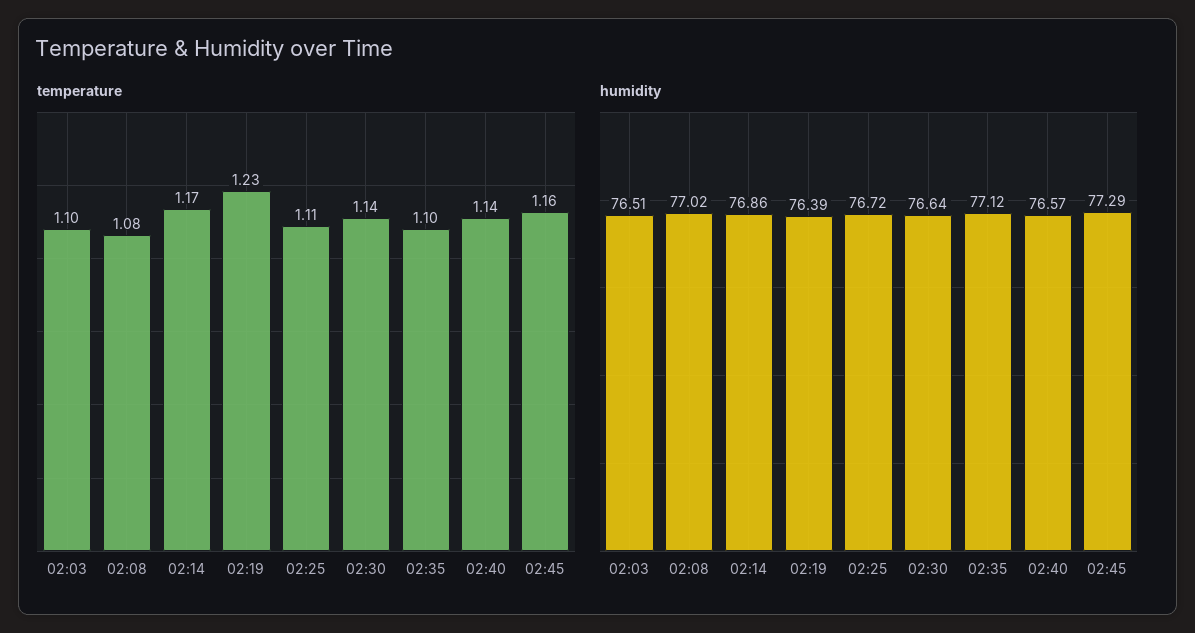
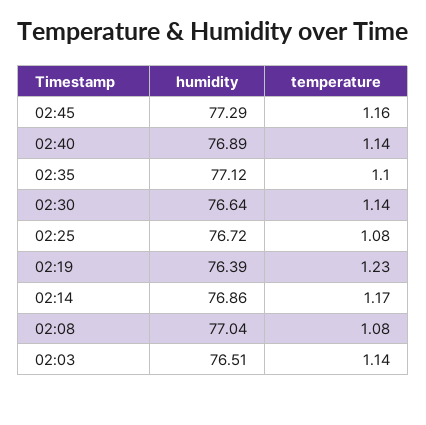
temperature, 02:03: 1.1 -> 1.14
temperature, 02:25: 1.11 -> 1.08
humidity, 02:08: 77.02 -> 77.04
humidity, 02:40: 76.57 -> 76.89

